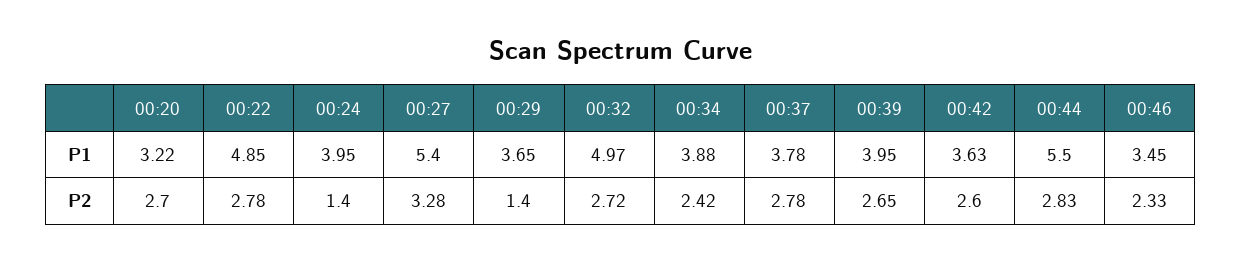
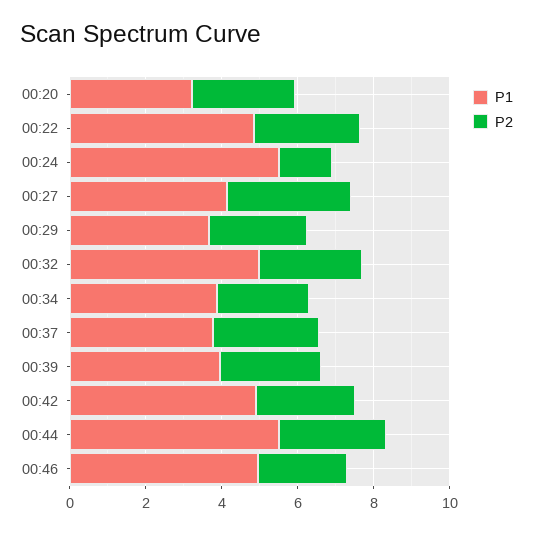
P1, 00:24: 3.95 -> 5.5
P1, 00:27: 5.4 -> 4
P1, 00:42: 3.63 -> 5
P1, 00:46: 3.45 -> 5
P2, 00:29: 1.4 -> 2.5

